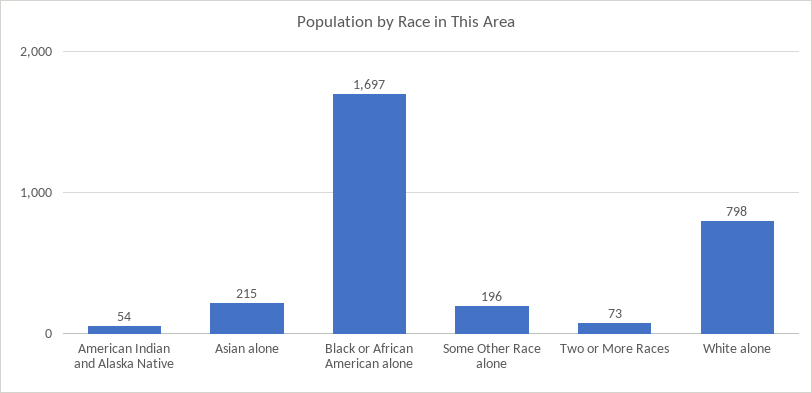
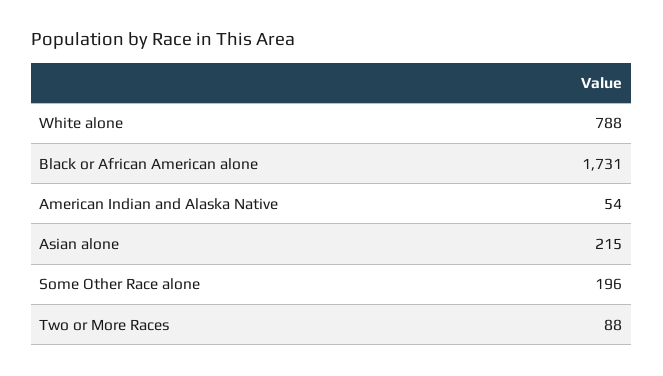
Black or African American alone: 1697 -> 1731
Two or More Races: 73 -> 88
White alone: 798 -> 788

